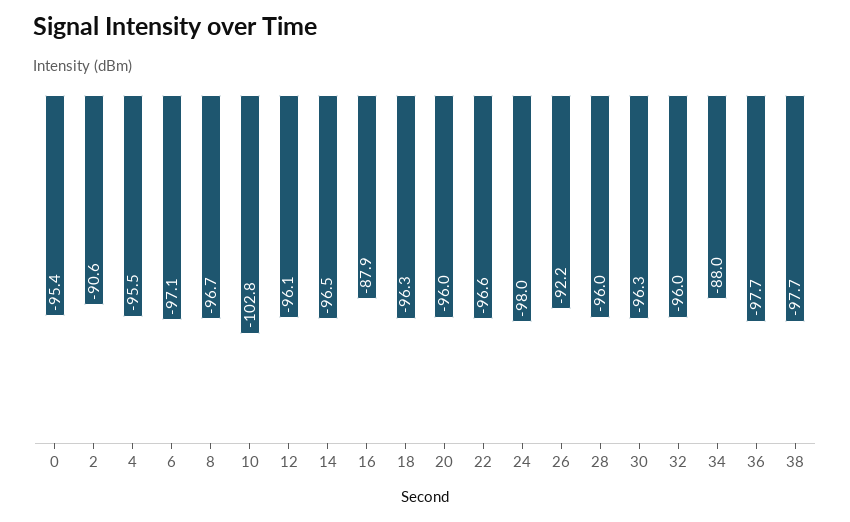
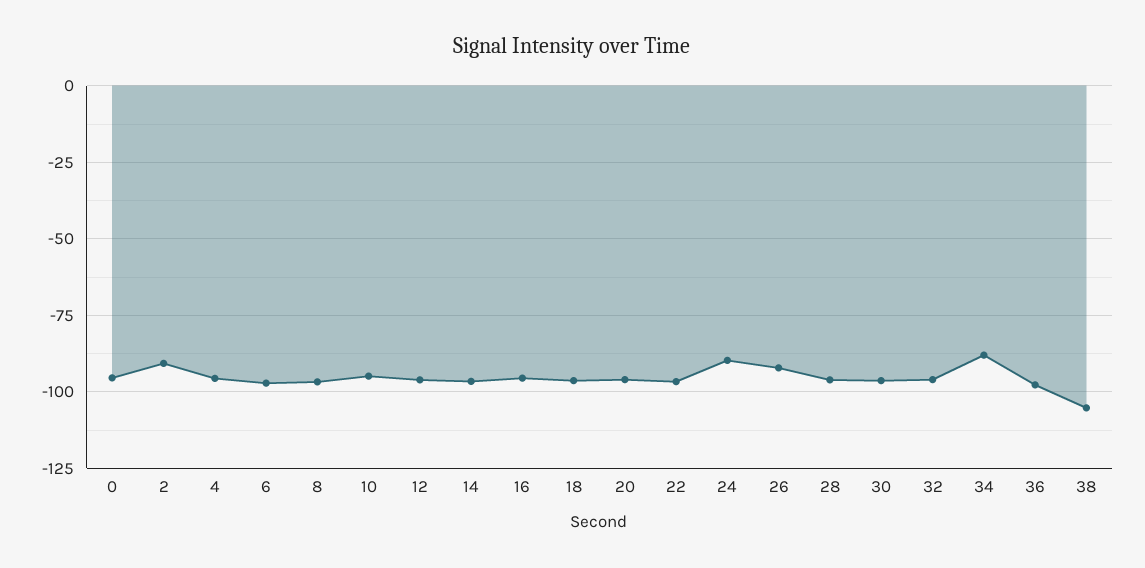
10: -102.8 -> -95
16: -87.9 -> -95
24: -98 -> -90
38: -97.7 -> -105

